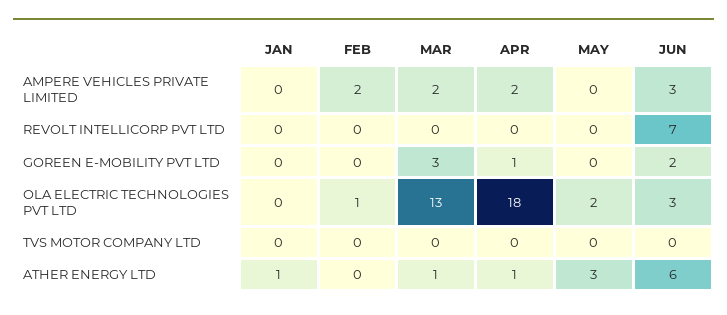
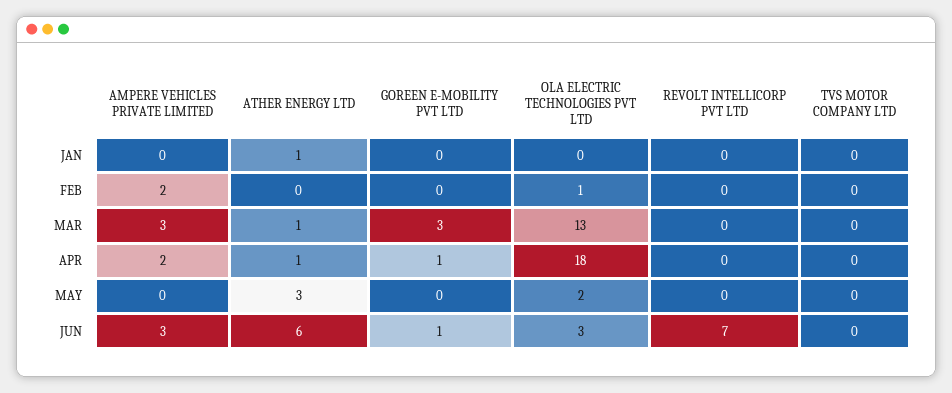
MAR, AMPERE VEHICLES PRIVATE LIMITED: 2 -> 3
JUN, GOREEN E-MOBILITY PVT LTD: 2 -> 1

